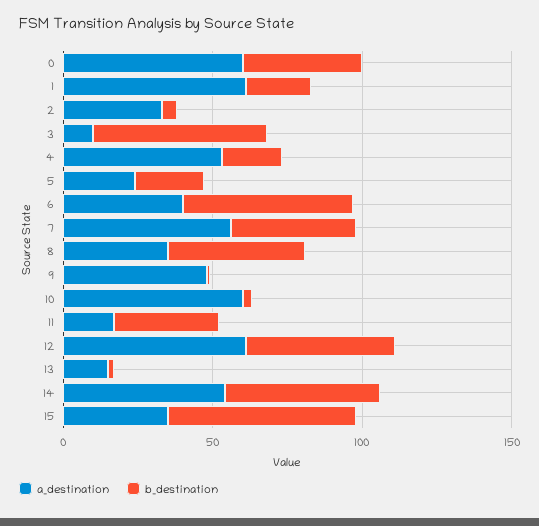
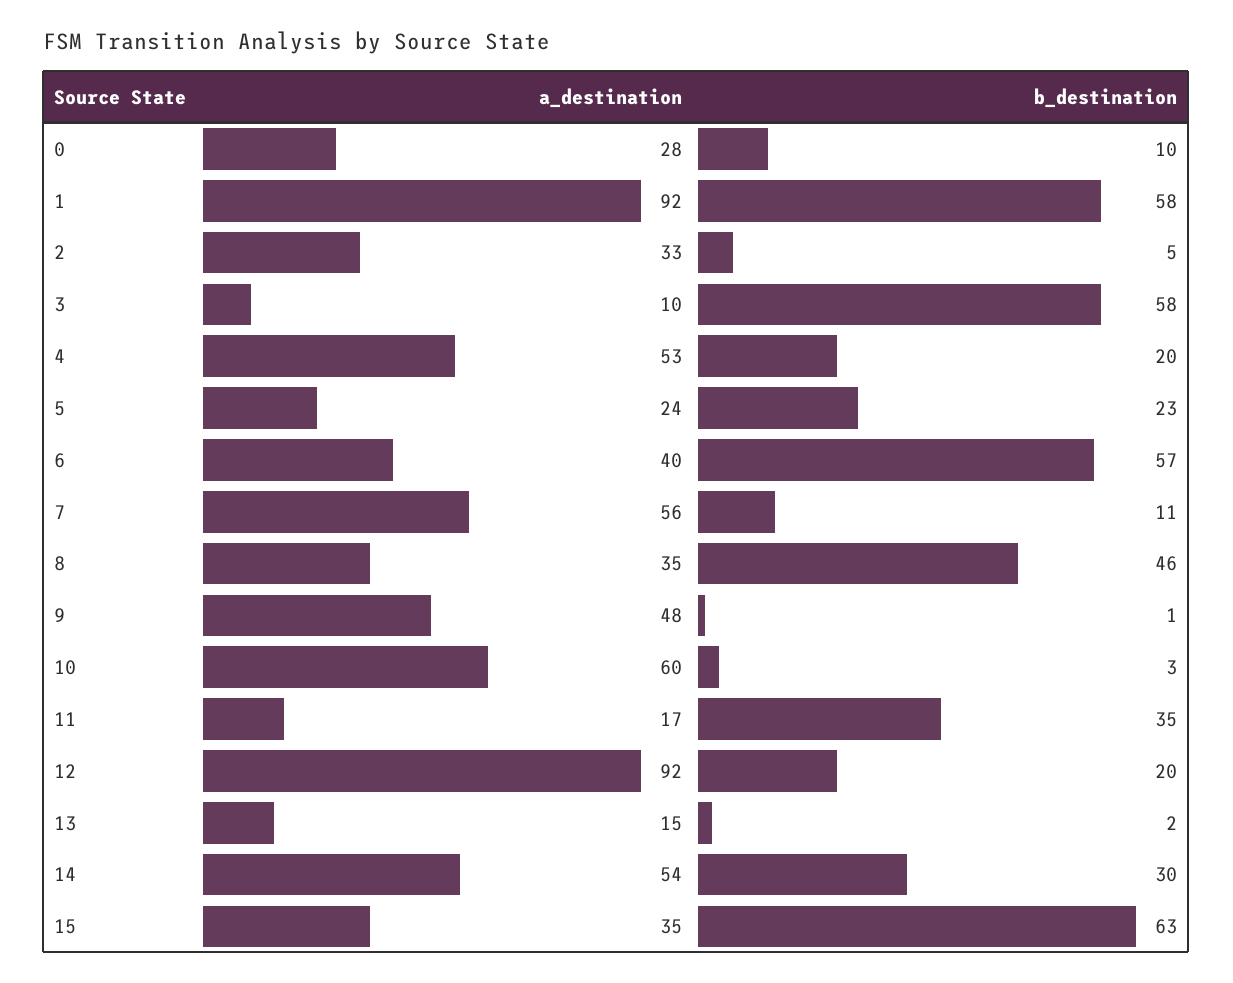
a_destination, 0: 60 -> 28
b_destination, 0: 40 -> 10
a_destination, 1: 60 -> 92
b_destination, 1: 20 -> 58
b_destination, 7: 40 -> 11
a_destination, 12: 60 -> 92
b_destination, 12: 50 -> 20
b_destination, 14: 50 -> 30

